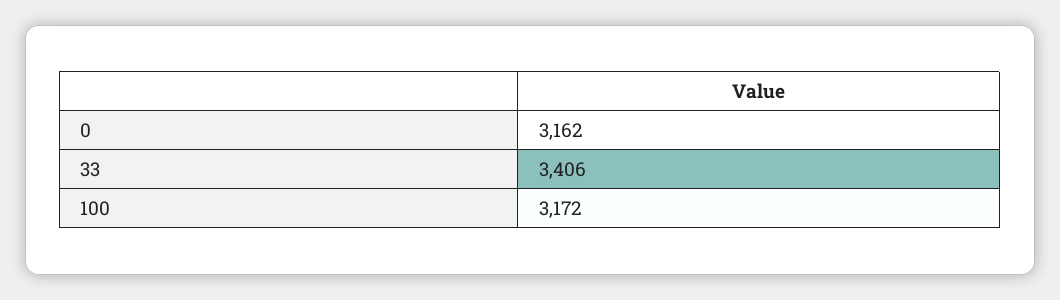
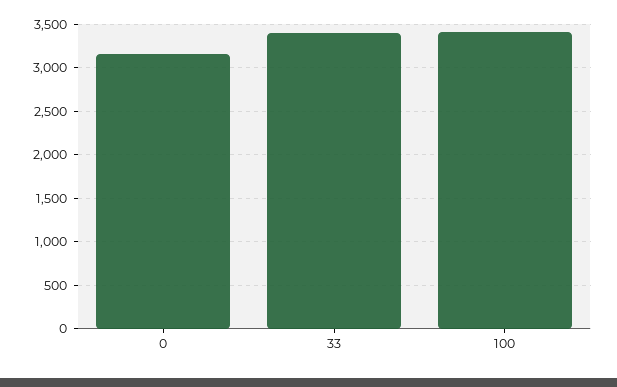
100: 3172 -> 3400

